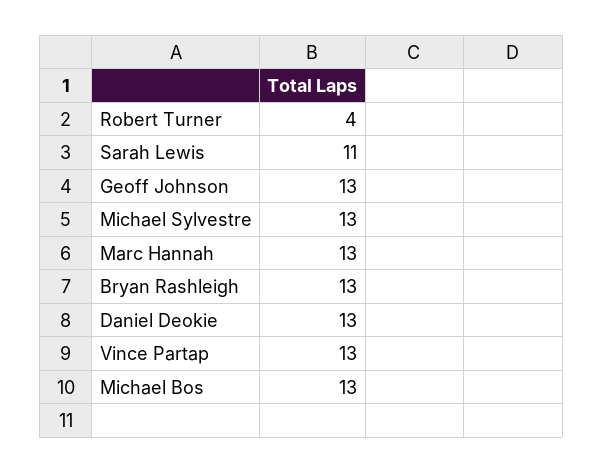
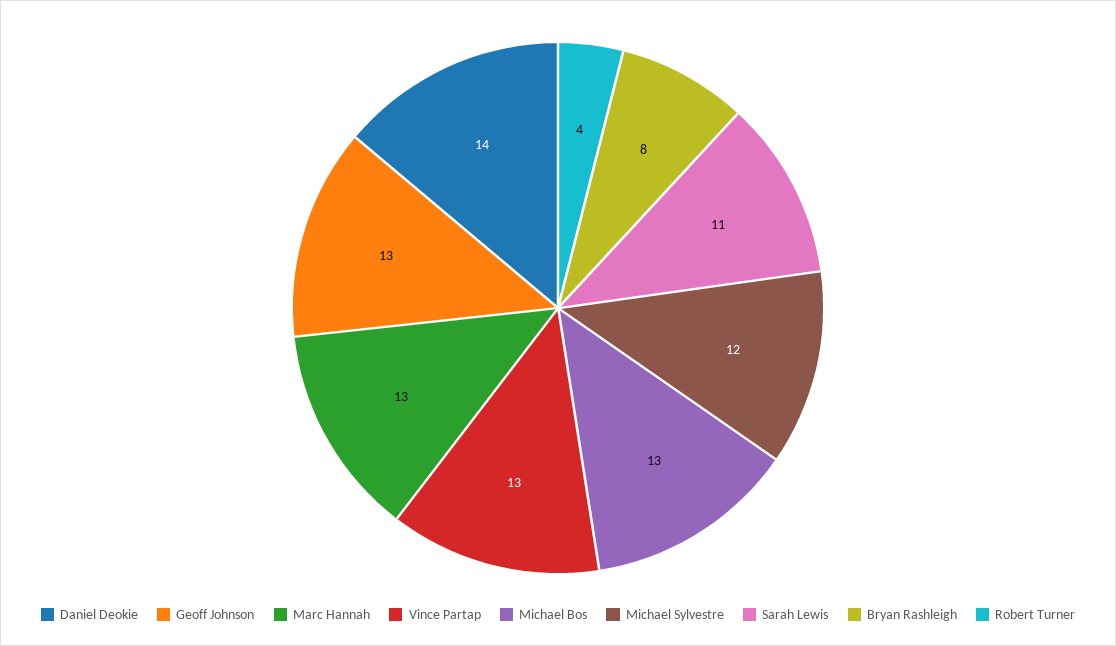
Michael Sylvestre: 13 -> 12
Bryan Rashleigh: 13 -> 8
Daniel Deokie: 13 -> 14

